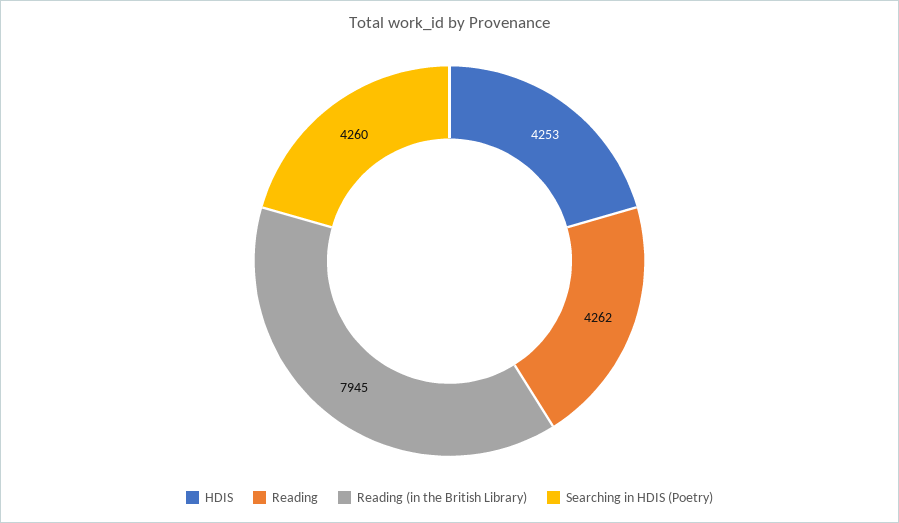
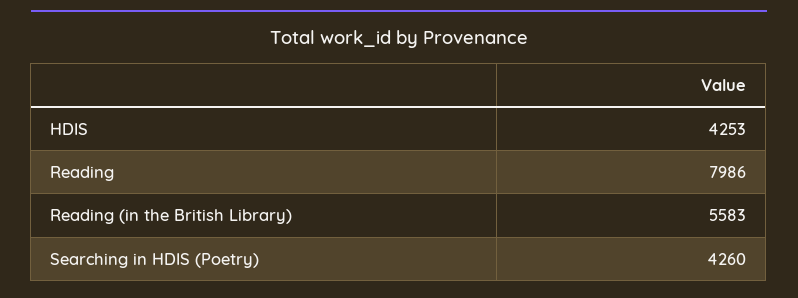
Reading: 4262 -> 7986
Reading (in the British Library): 7945 -> 5583

